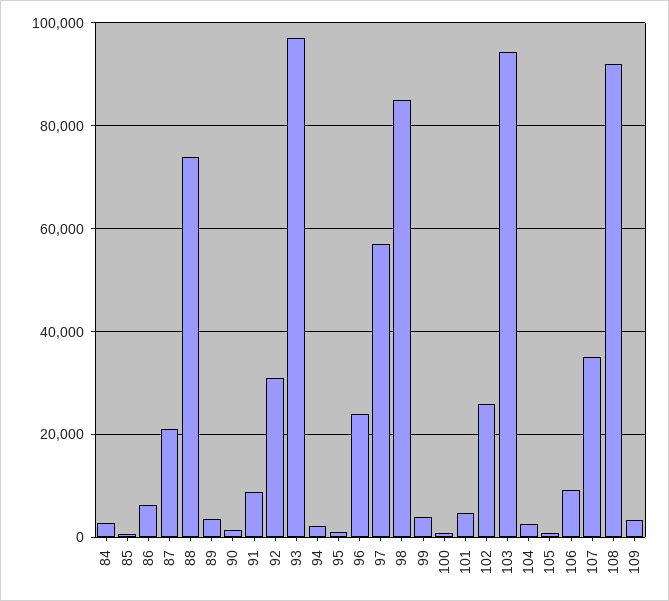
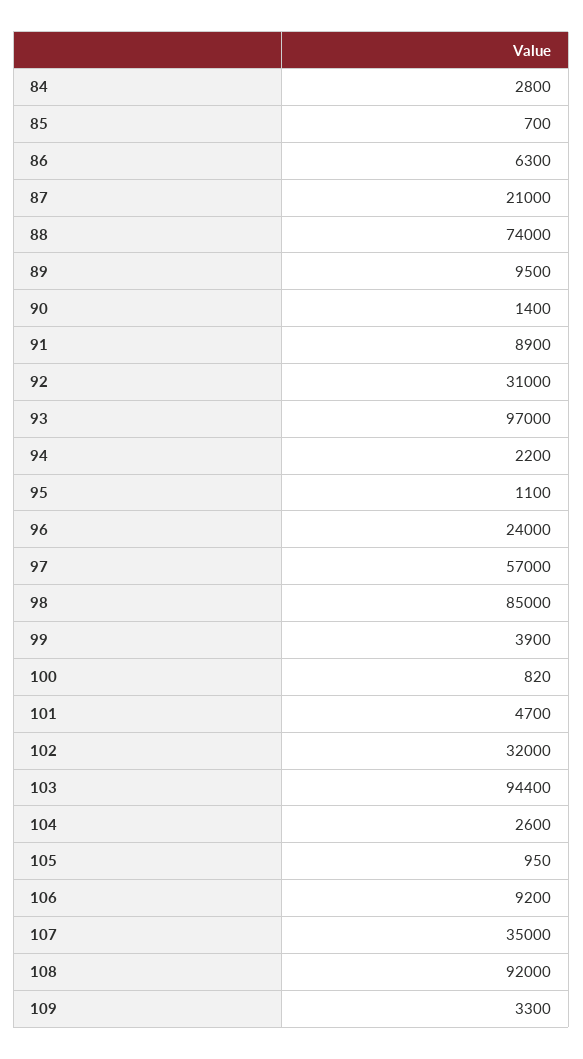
89: 4000 -> 9500
102: 26000 -> 32000

